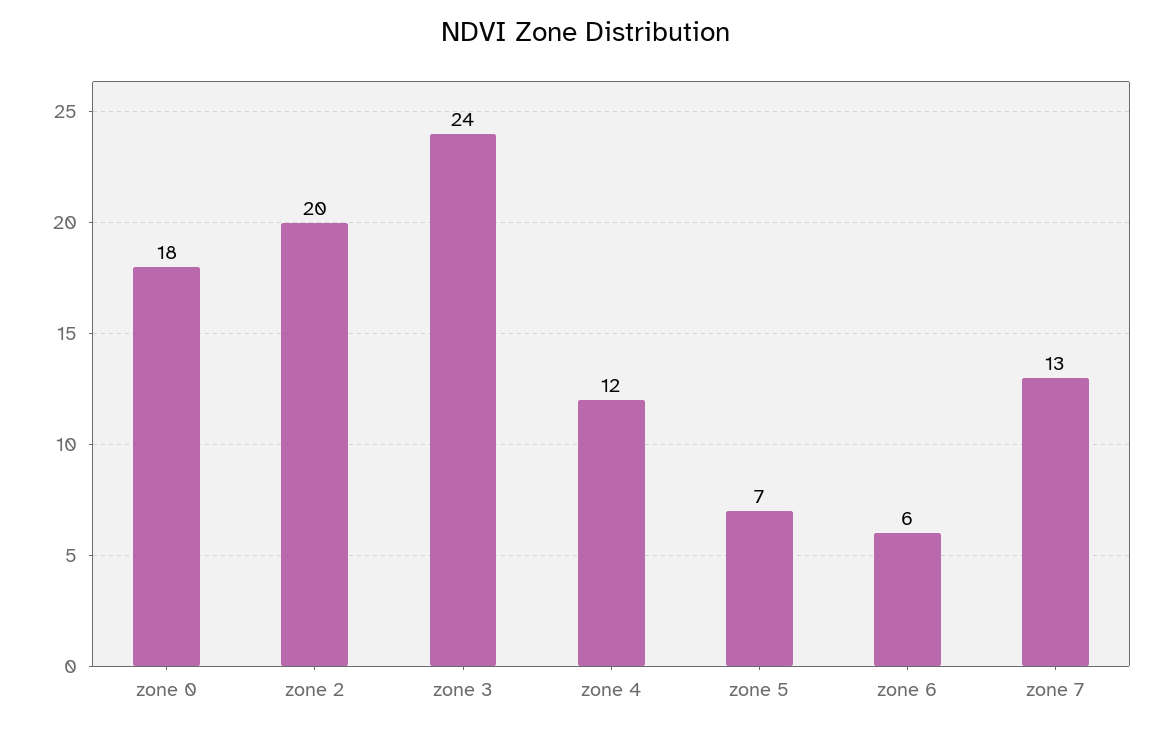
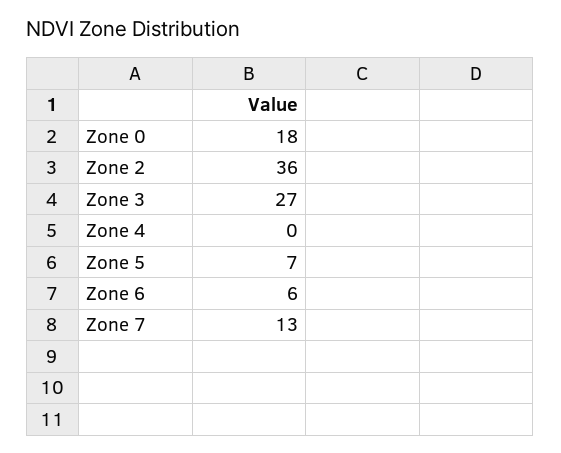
zone 2: 20 -> 36
zone 3: 24 -> 27
zone 4: 12 -> 0

